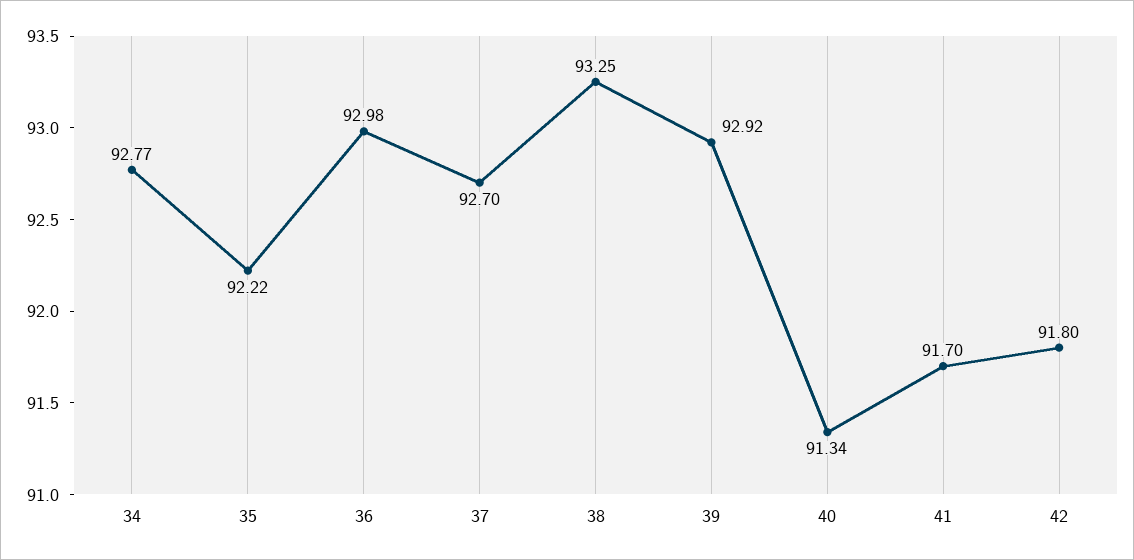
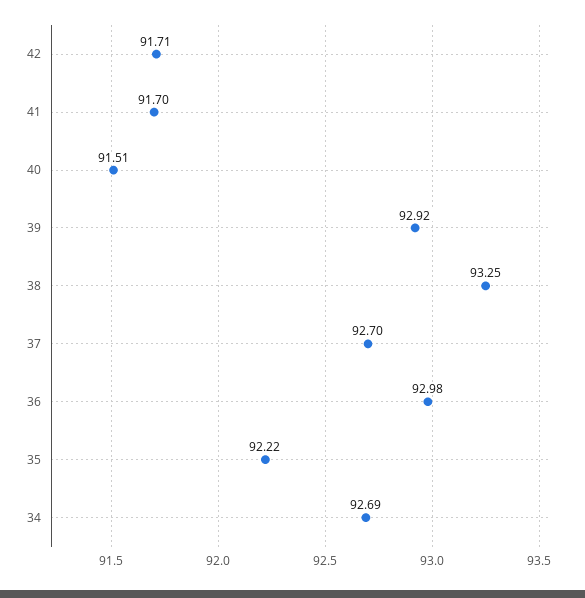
34: 92.77 -> 92.69
40: 91.34 -> 91.51
42: 91.8 -> 91.71

